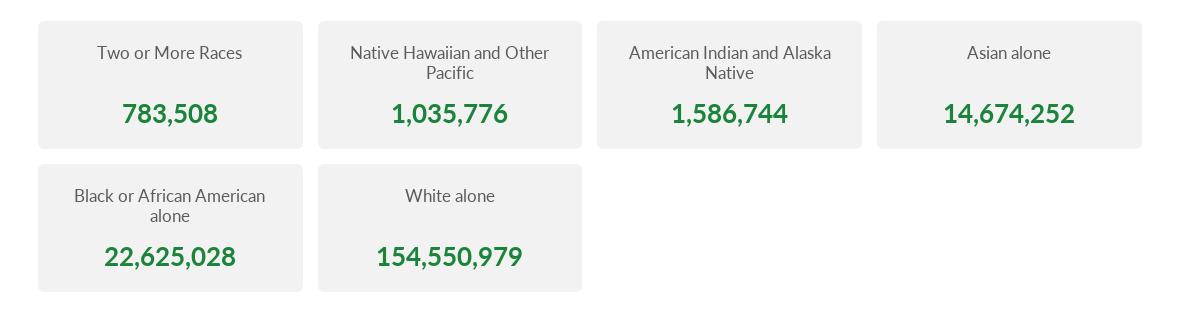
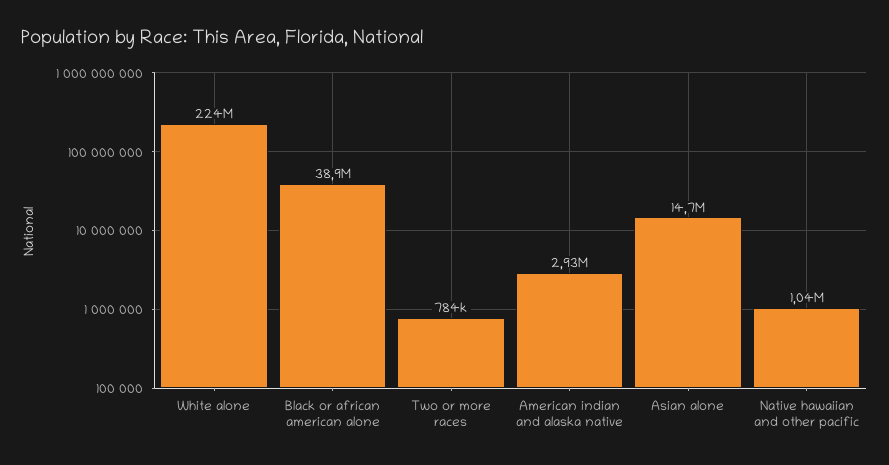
American Indian and Alaska Native: 1586744 -> 2930000
Black or African American alone: 22625028 -> 38900000
White alone: 154550979 -> 224000000

